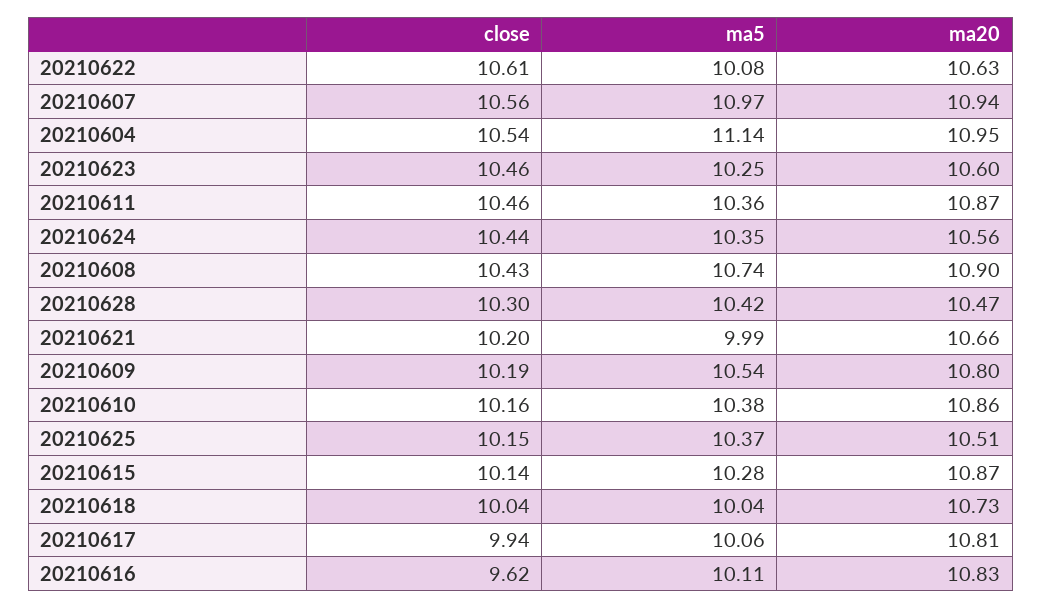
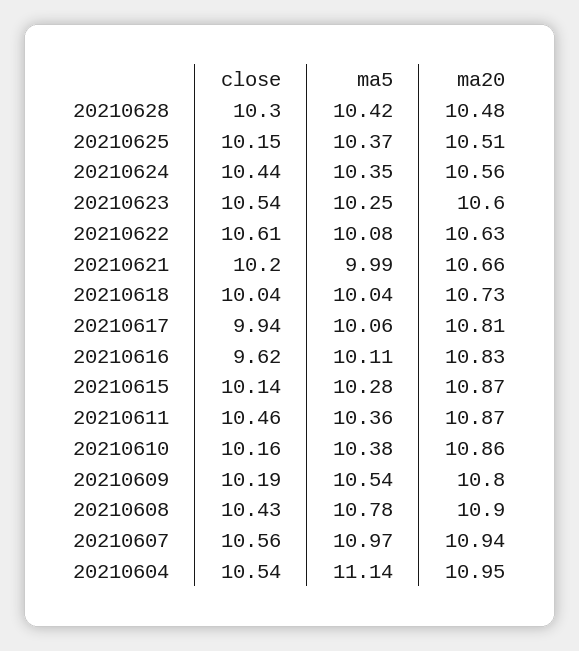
close, 20210623: 10.46 -> 10.54
ma5, 20210608: 10.74 -> 10.78
ma20, 20210628: 10.47 -> 10.48

